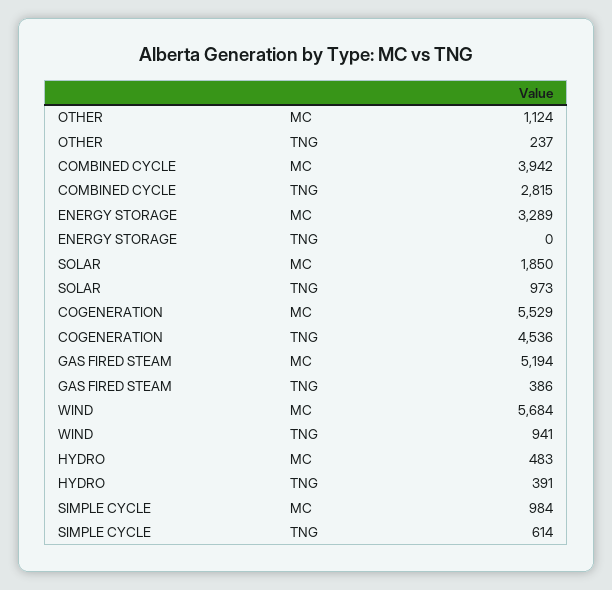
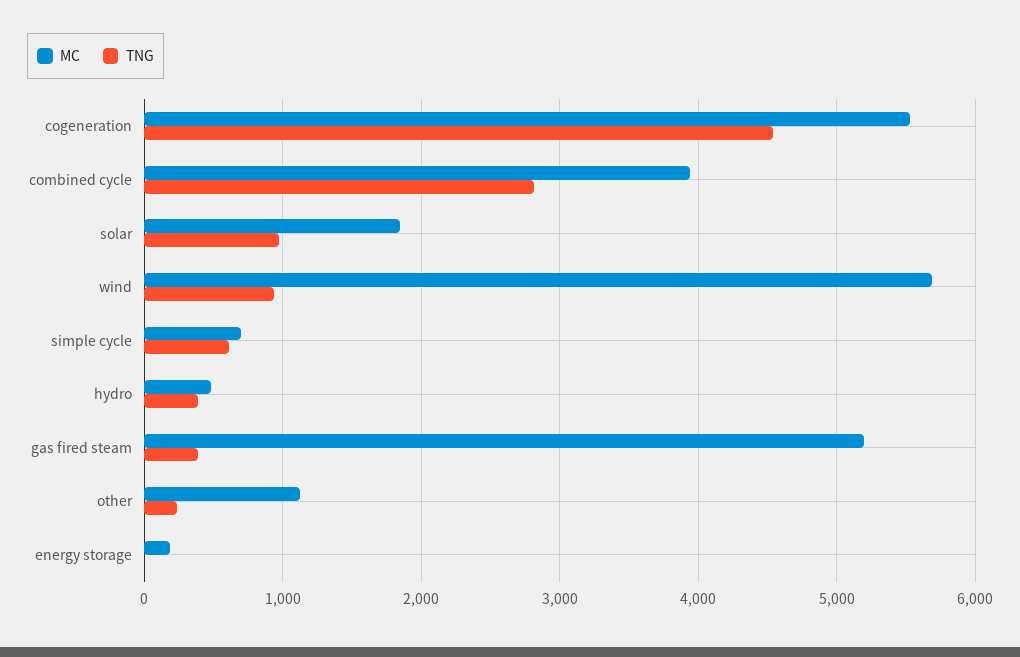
MC, ENERGY STORAGE: 3289 -> 200
MC, SIMPLE CYCLE: 984 -> 700

